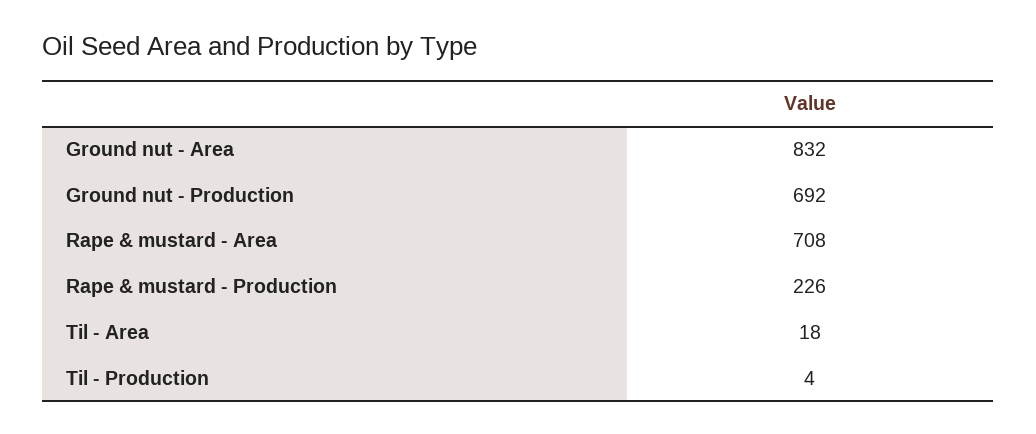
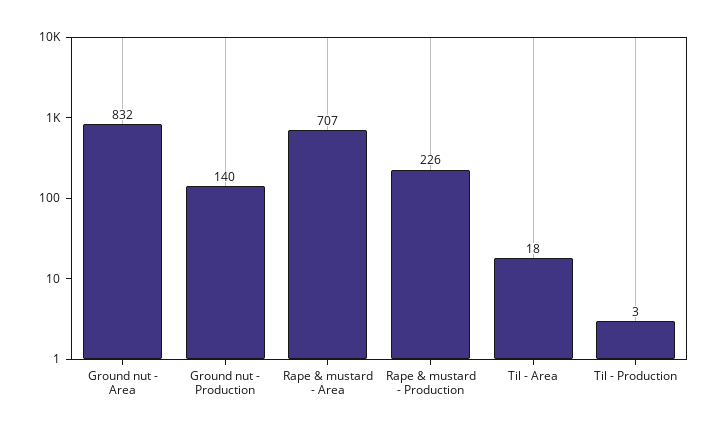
Ground nut - Production: 692 -> 140
Rape & mustard - Area: 708 -> 707
Til - Production: 4 -> 3

